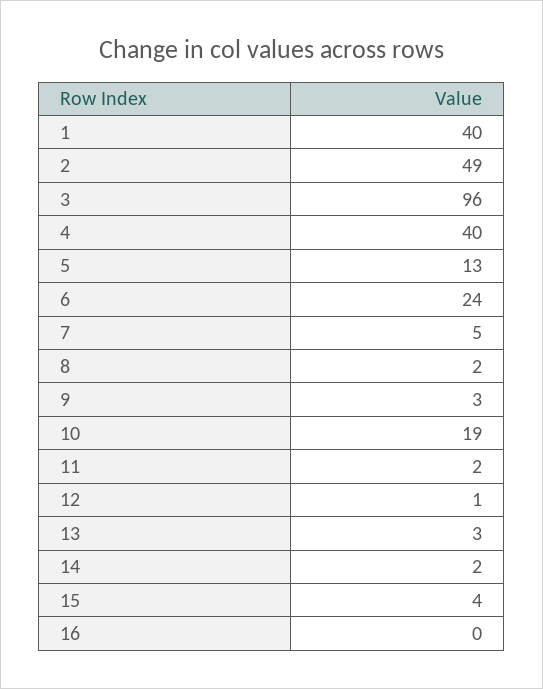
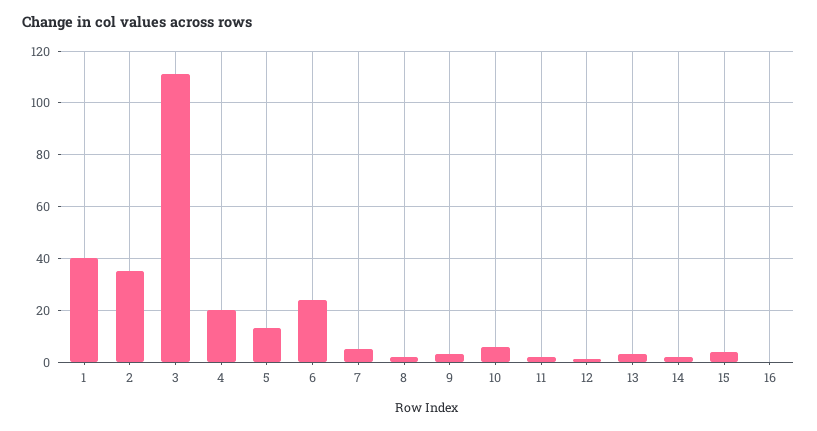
2: 49 -> 35
3: 96 -> 110
4: 40 -> 20
10: 19 -> 5

